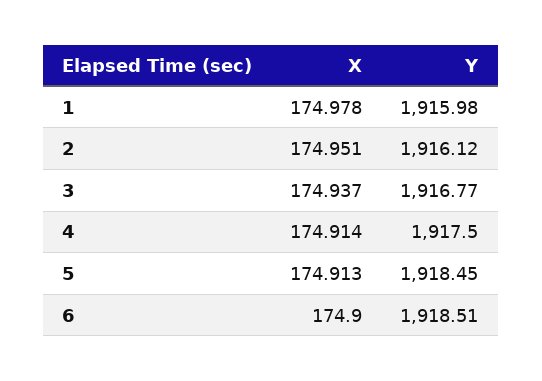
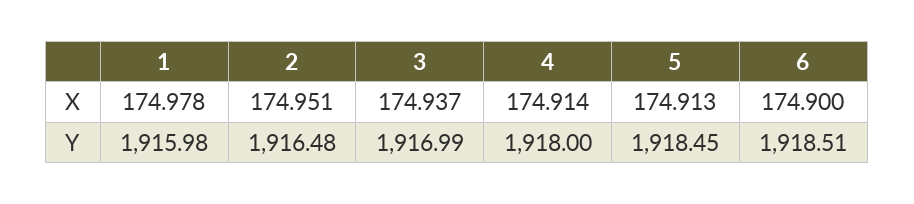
Y, 2: 1916.12 -> 1916.48
Y, 3: 1916.77 -> 1916.99
Y, 4: 1917.5 -> 1918

